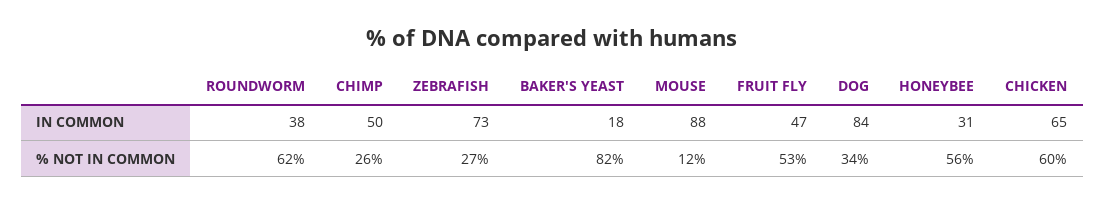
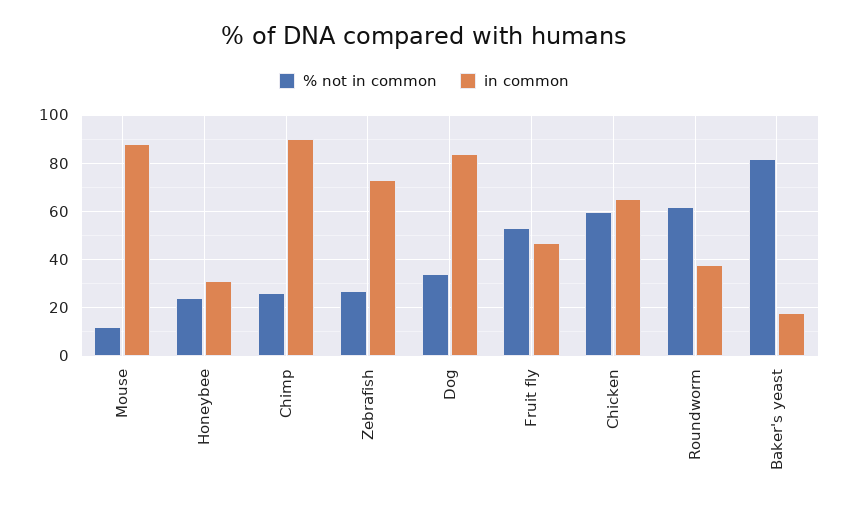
IN COMMON, CHIMP: 50 -> 90
% NOT IN COMMON, HONEYBEE: 56 -> 25

